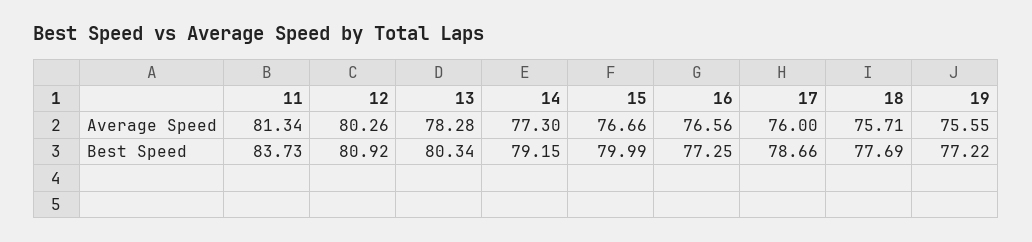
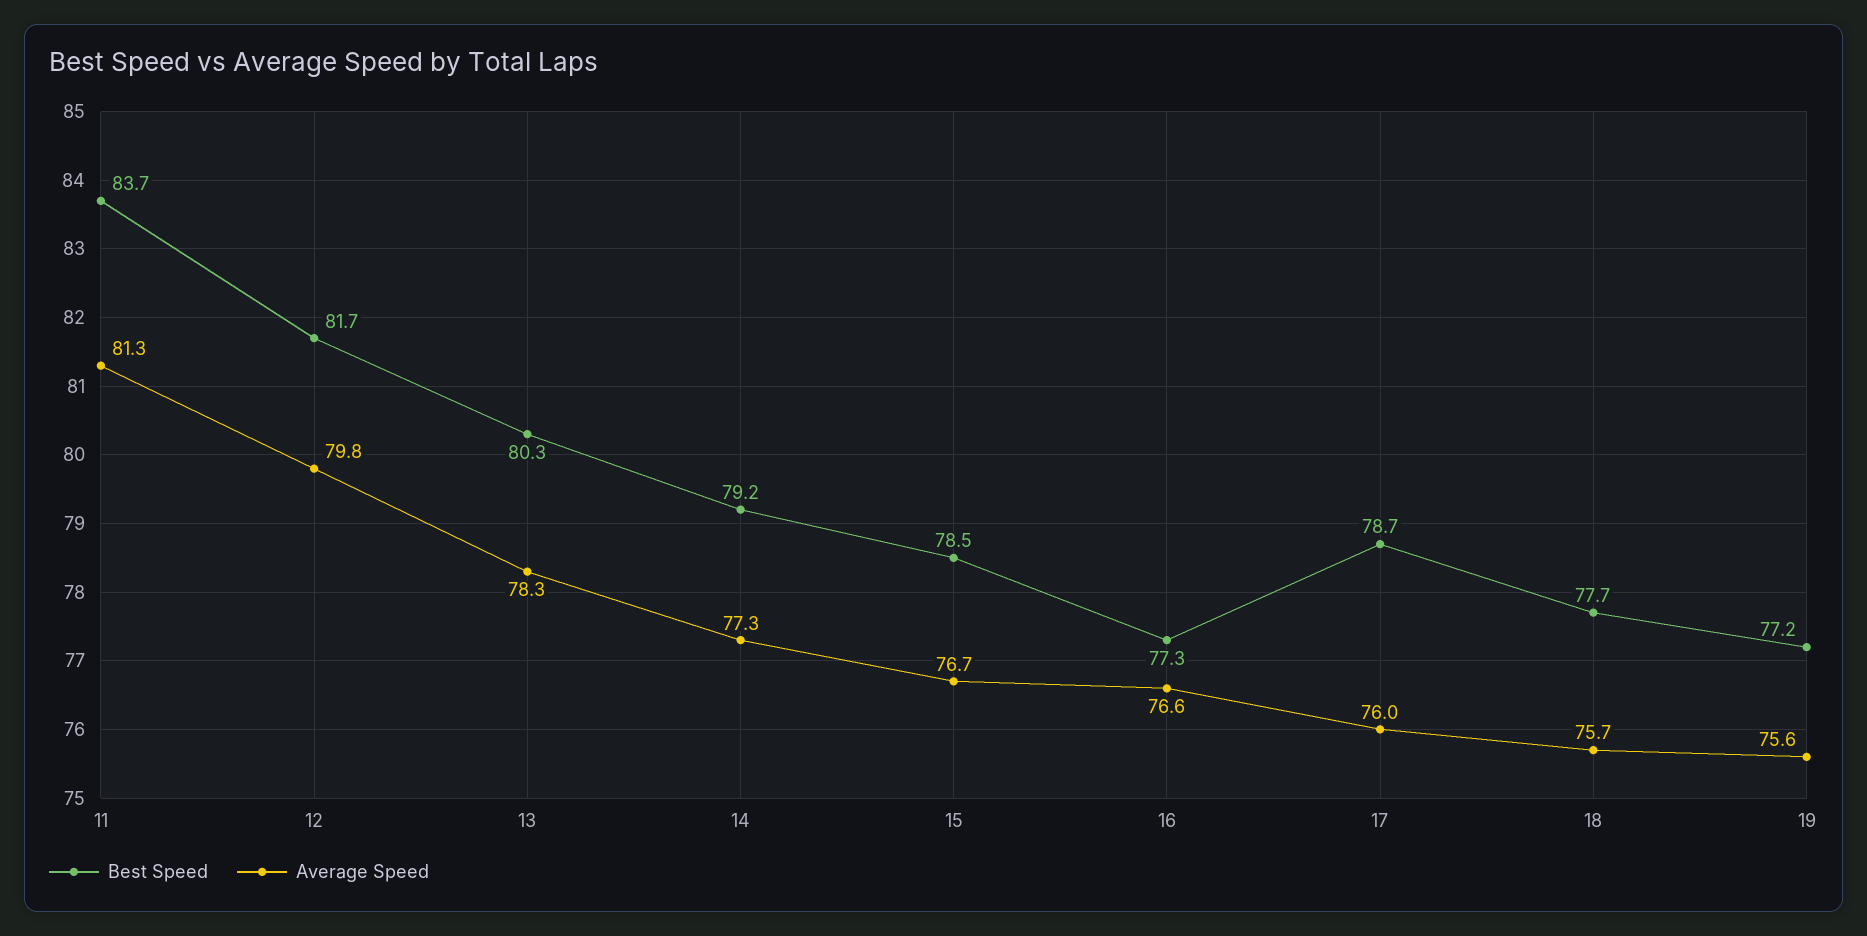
Average Speed, 12: 80.26 -> 79.8
Best Speed, 12: 80.92 -> 81.7
Best Speed, 15: 79.99 -> 78.5

